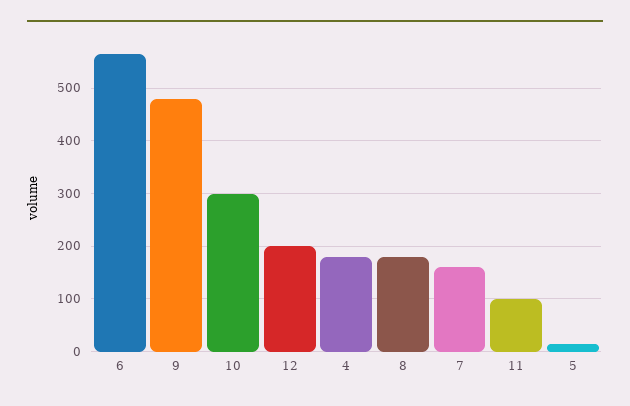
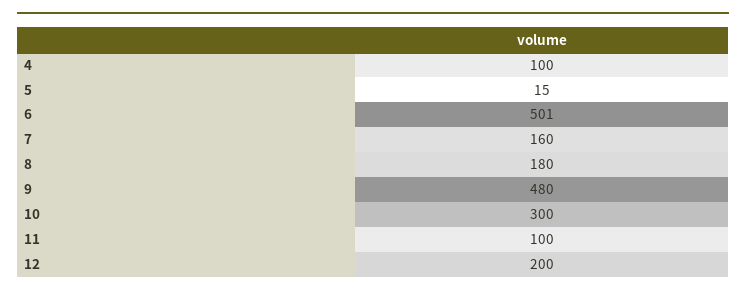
6: 560 -> 501
4: 180 -> 100

